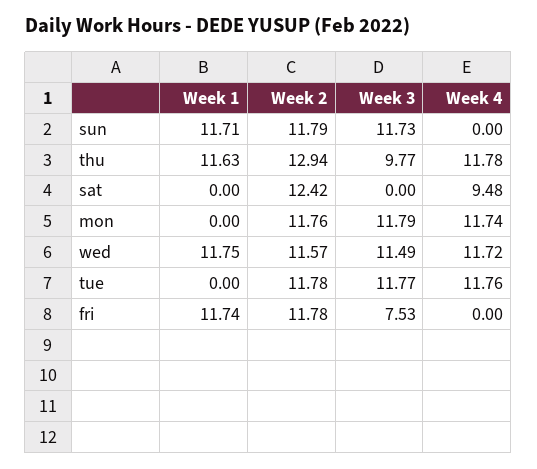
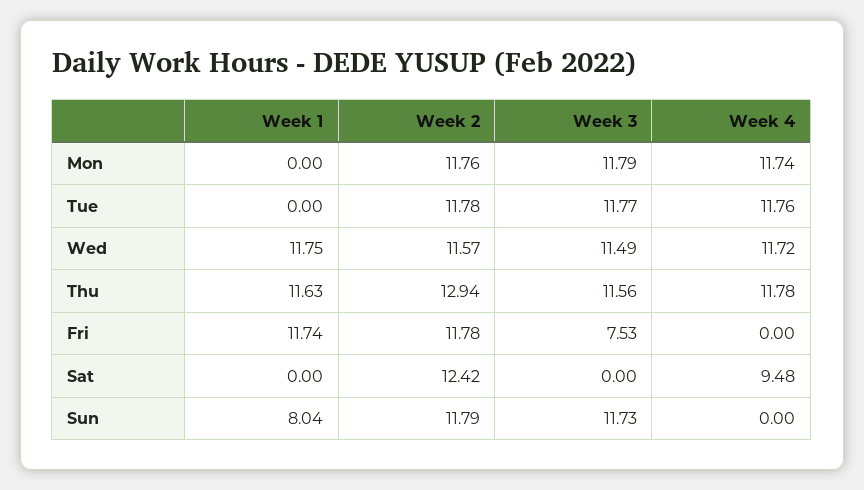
Week 1, sun: 11.71 -> 8.04
Week 3, thu: 9.77 -> 11.56

